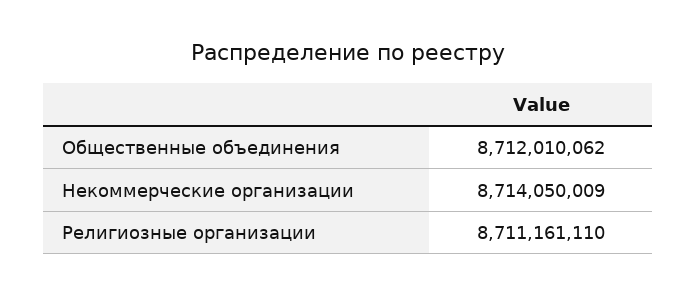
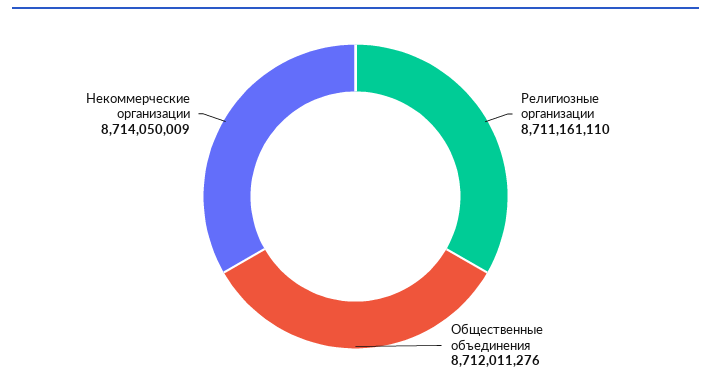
Общественные объединения: 8712010062 -> 8712011276

